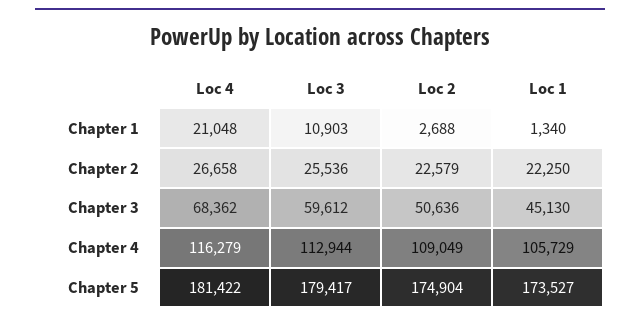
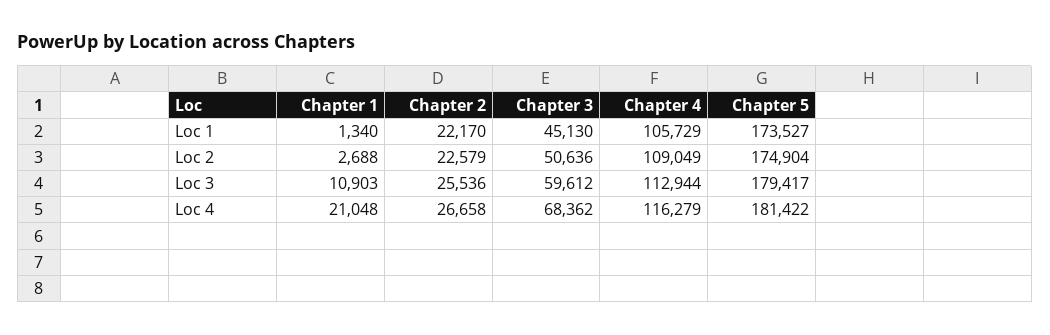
Loc 1, Chapter 2: 22250 -> 22170

